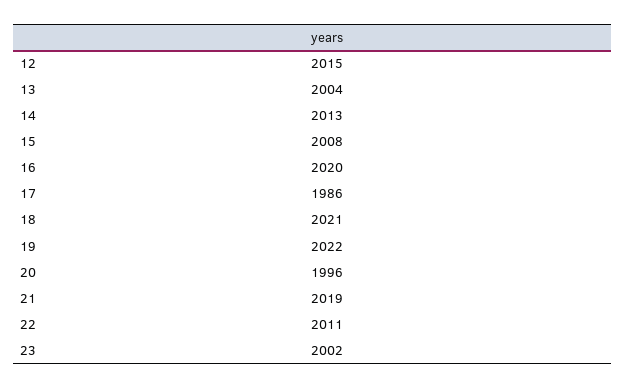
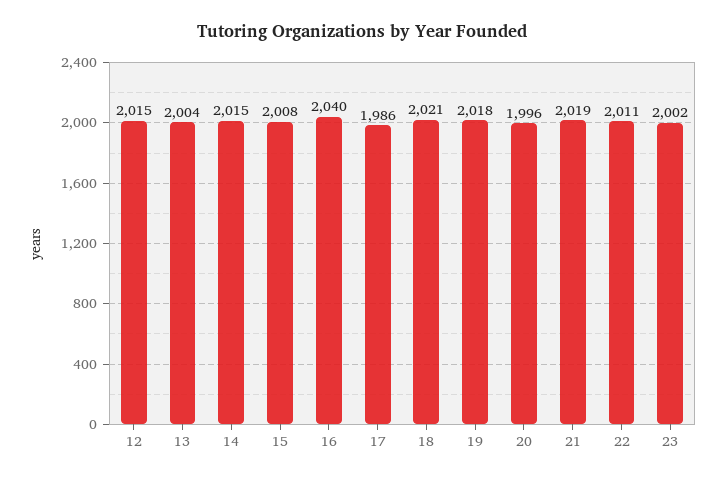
14: 2013 -> 2015
16: 2020 -> 2040
19: 2022 -> 2018

